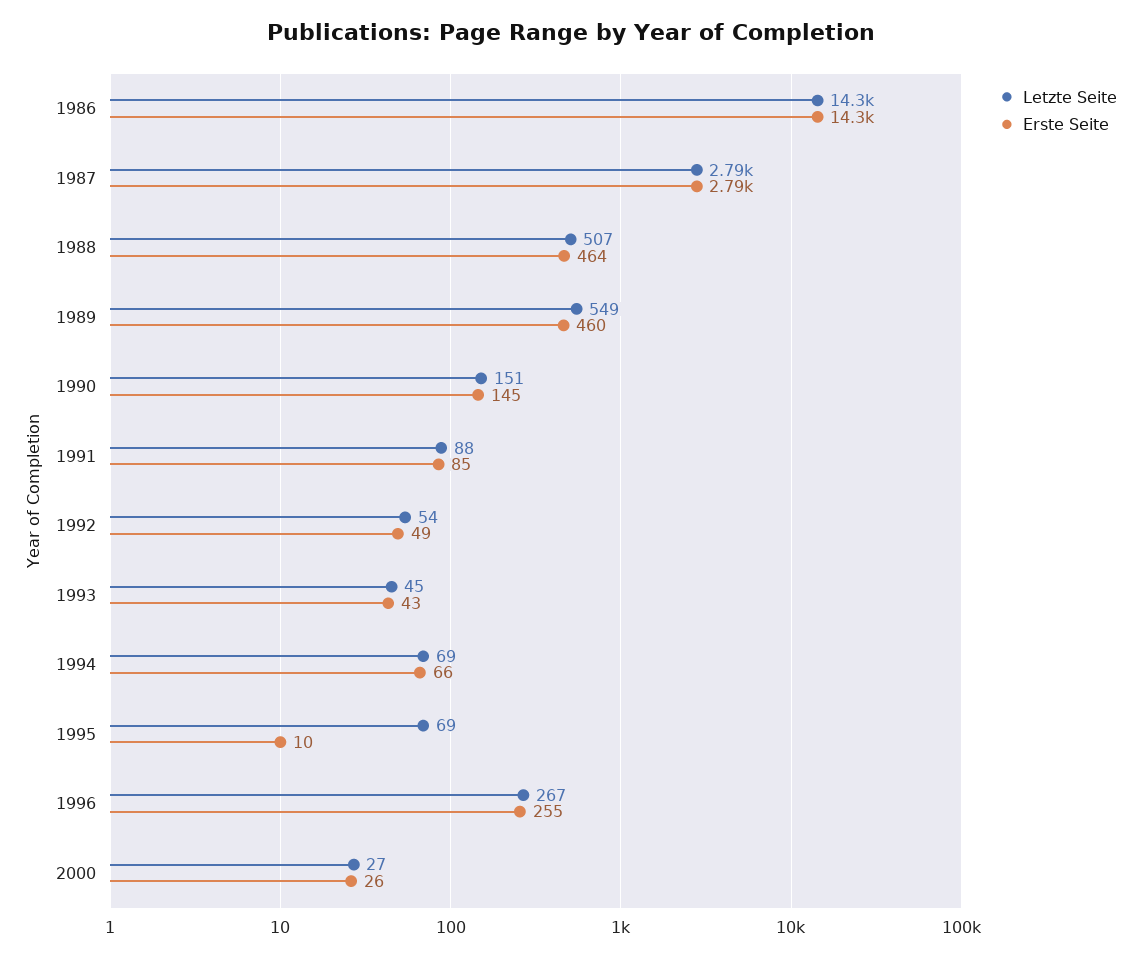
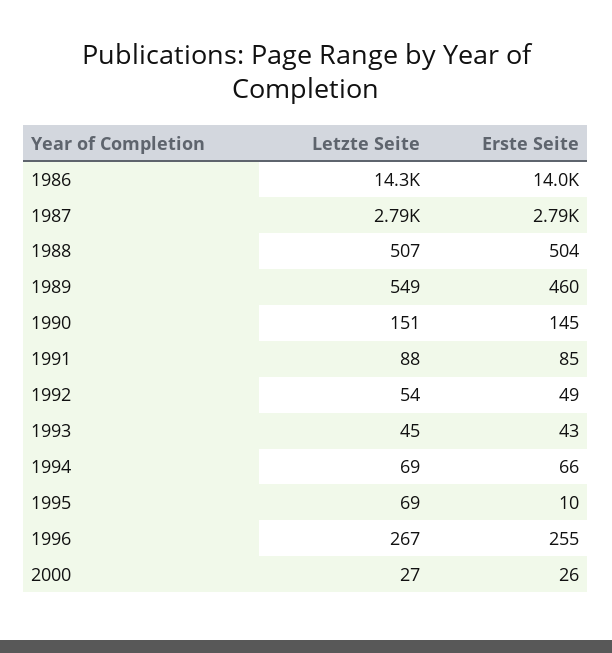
Erste Seite, 1986: 14300 -> 14000
Erste Seite, 1988: 464 -> 504

